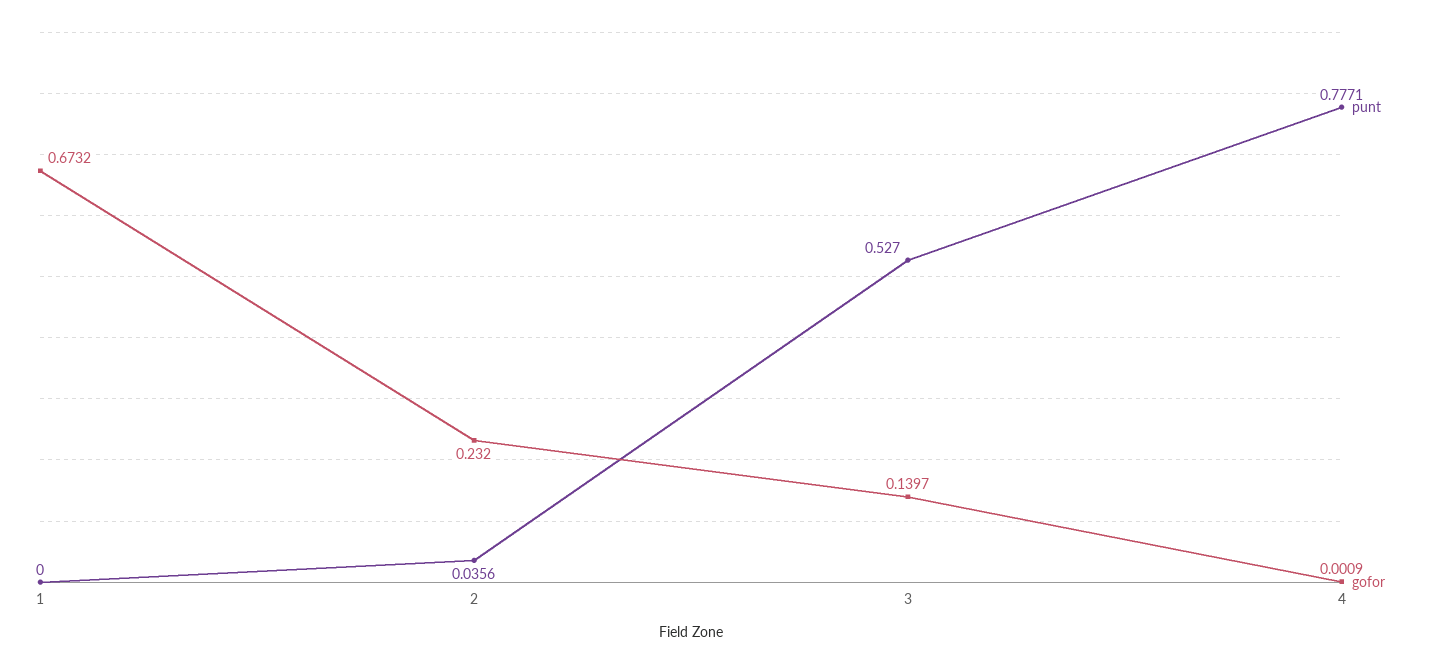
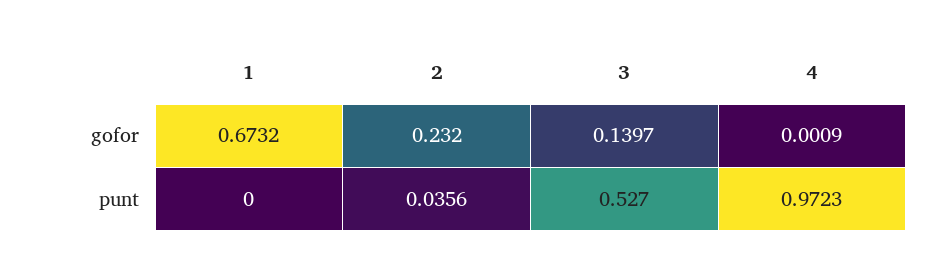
punt, 4: 0.7771 -> 0.9723

